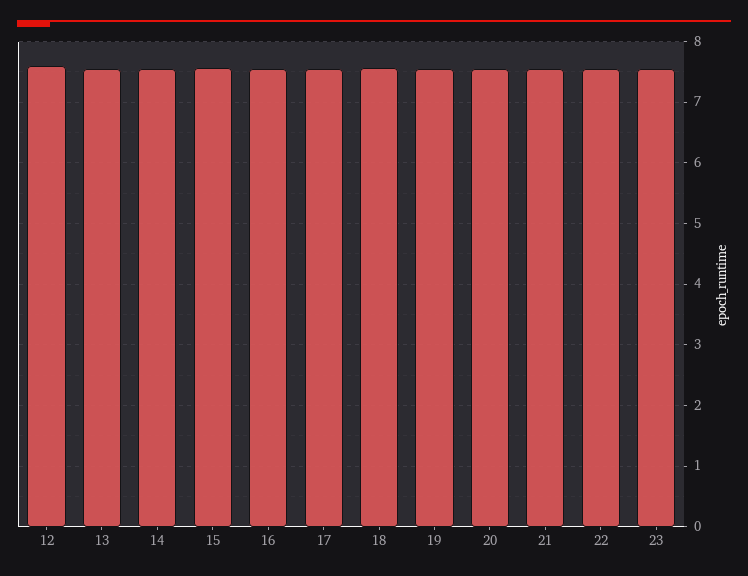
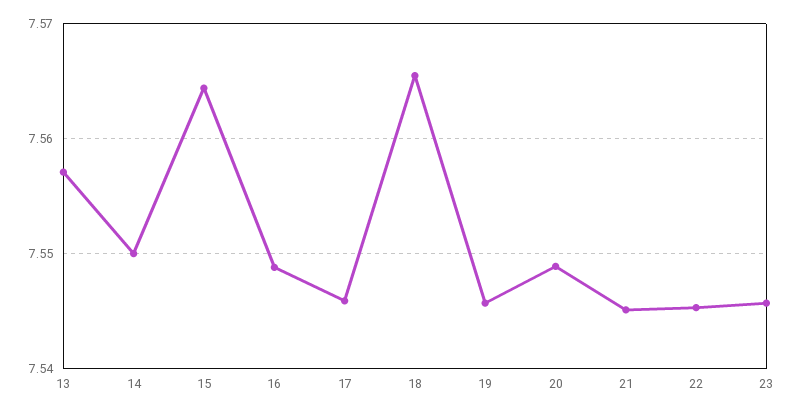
12: 7.6 -> none

